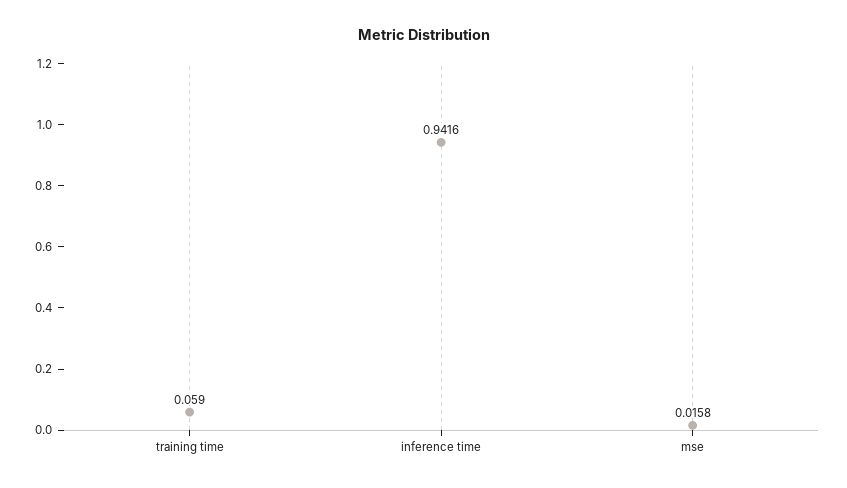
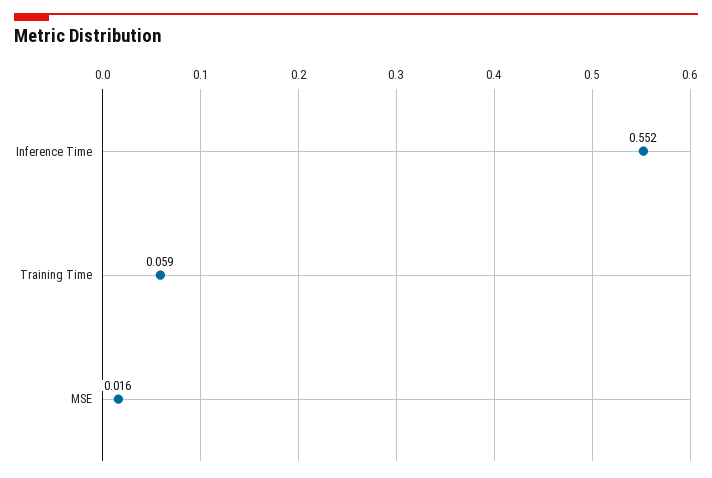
inference time: 0.9416 -> 0.552

